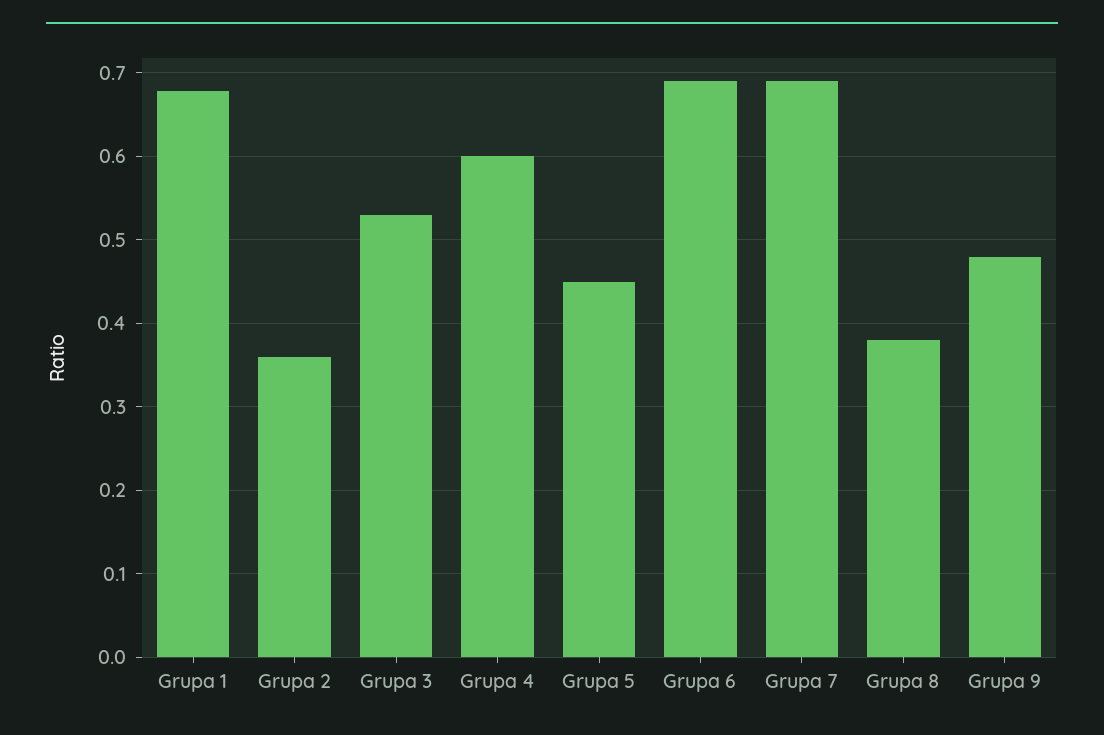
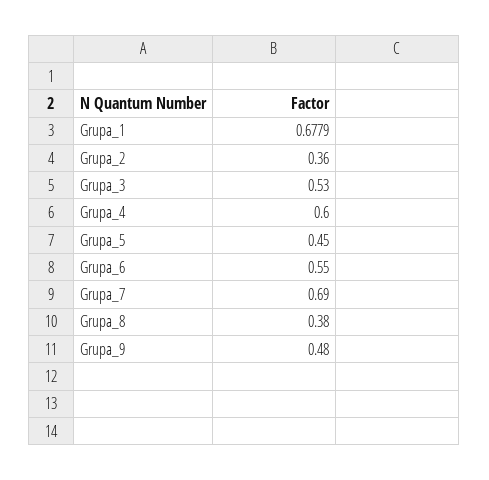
Grupa 6: 0.69 -> 0.55

